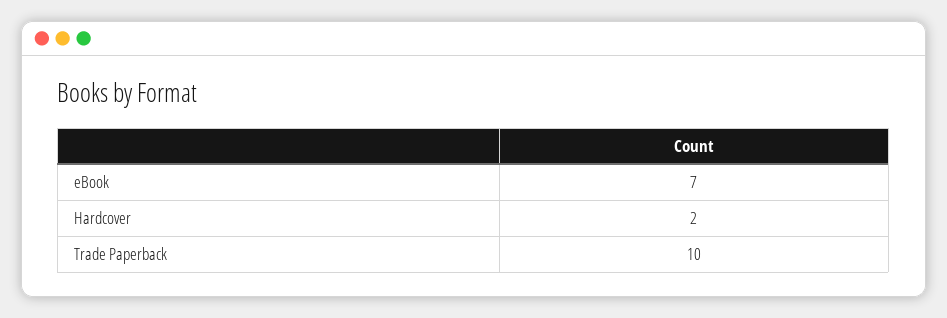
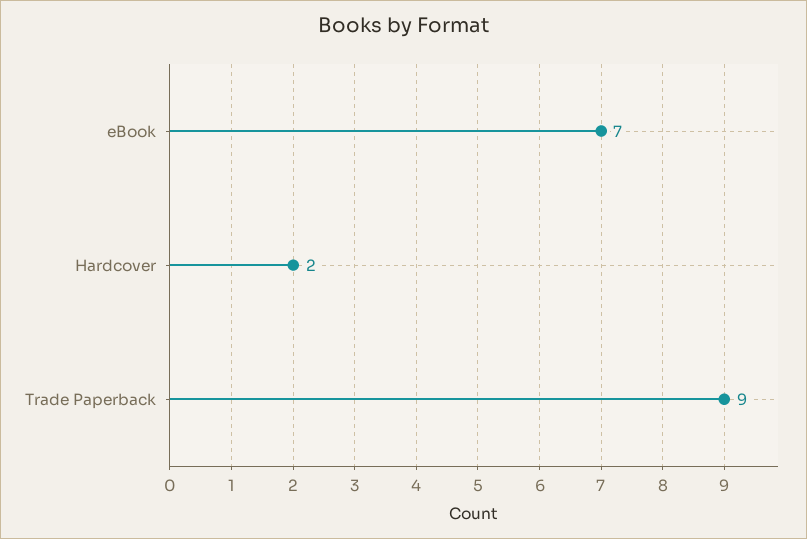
Trade Paperback: 10 -> 9

